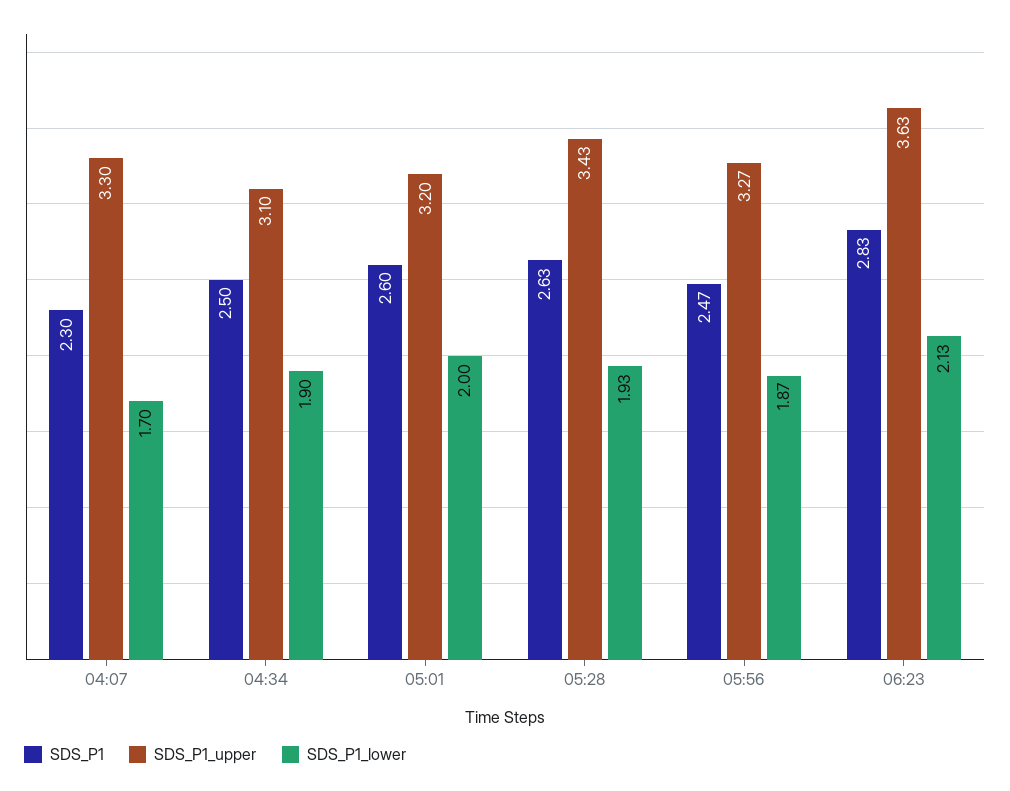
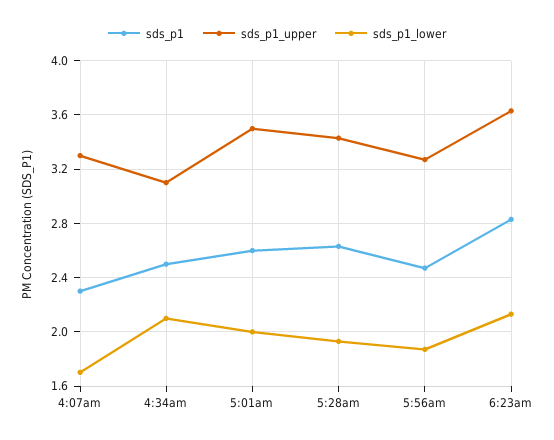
SDS_P1_lower, 04:34: 1.9 -> 2.1
SDS_P1_upper, 05:01: 3.2 -> 3.5

